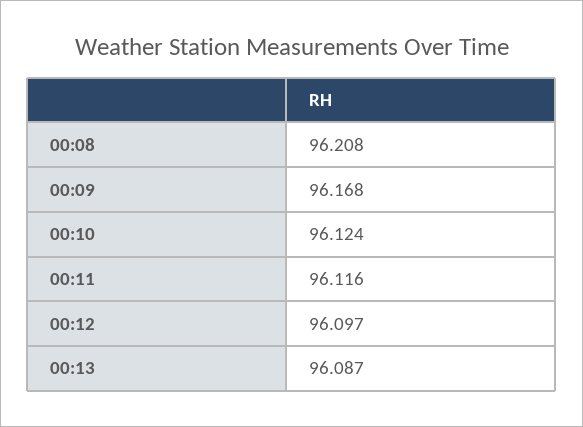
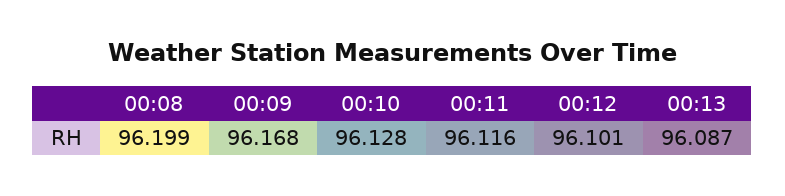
00:08: 96.208 -> 96.199
00:10: 96.124 -> 96.128
00:12: 96.097 -> 96.101

